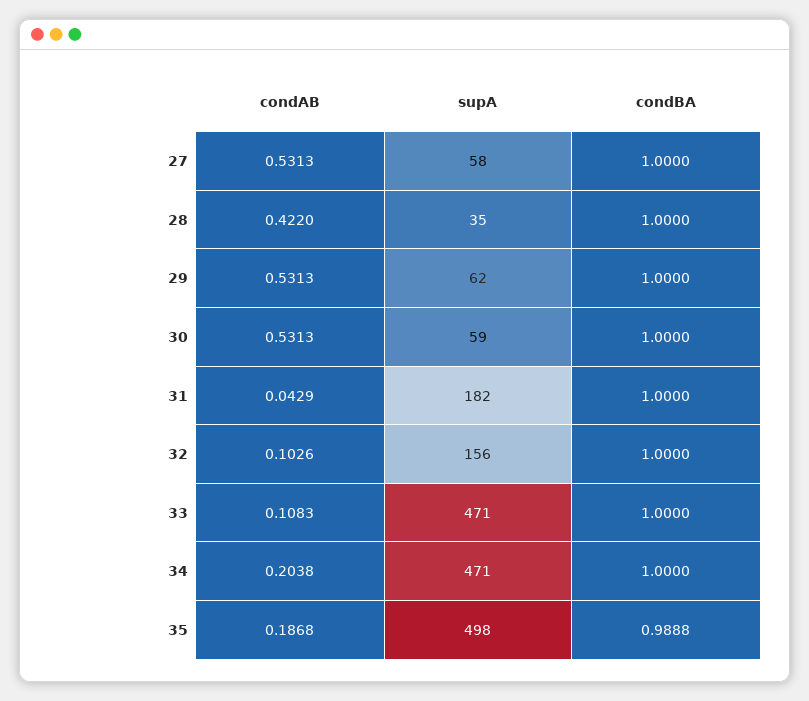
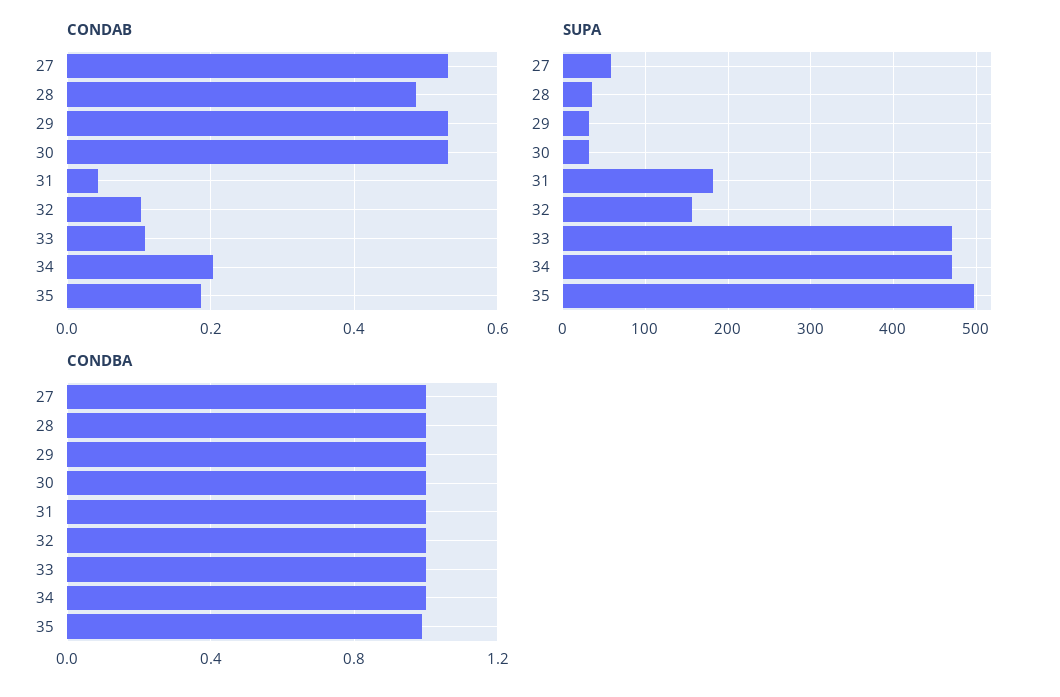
condAB, 28: 0.422 -> 0.48
supA, 29: 62 -> 30
supA, 30: 59 -> 30

